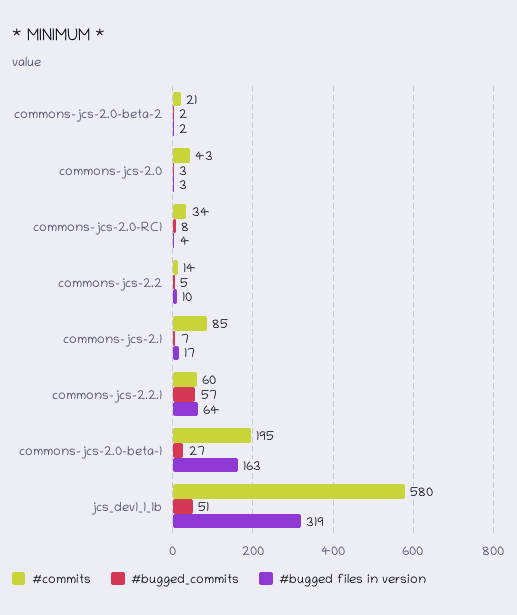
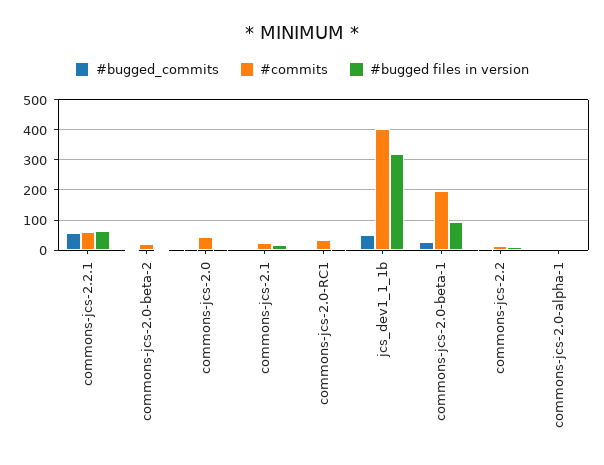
#commits, commons-jcs-2.1: 85 -> 20
#bugged files in version, commons-jcs-2.0-beta-1: 163 -> 100
#commits, jcs_dev1_1_1b: 580 -> 400
#bugged_commits, commons-jcs-2.0-alpha-1: none -> 0
#commits, commons-jcs-2.0-alpha-1: none -> 0
#bugged files in version, commons-jcs-2.0-alpha-1: none -> 0

